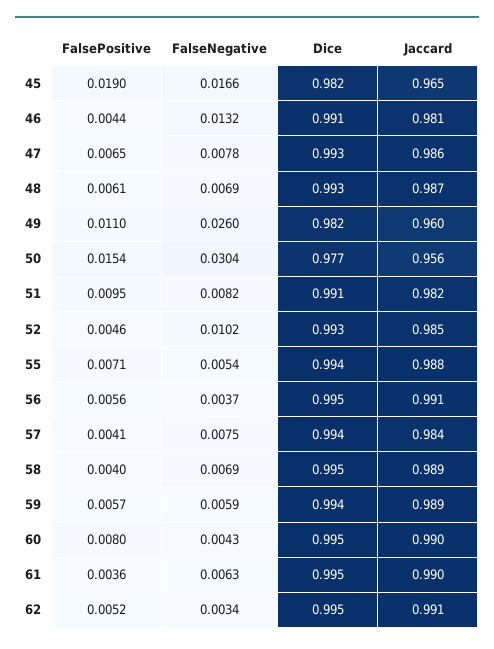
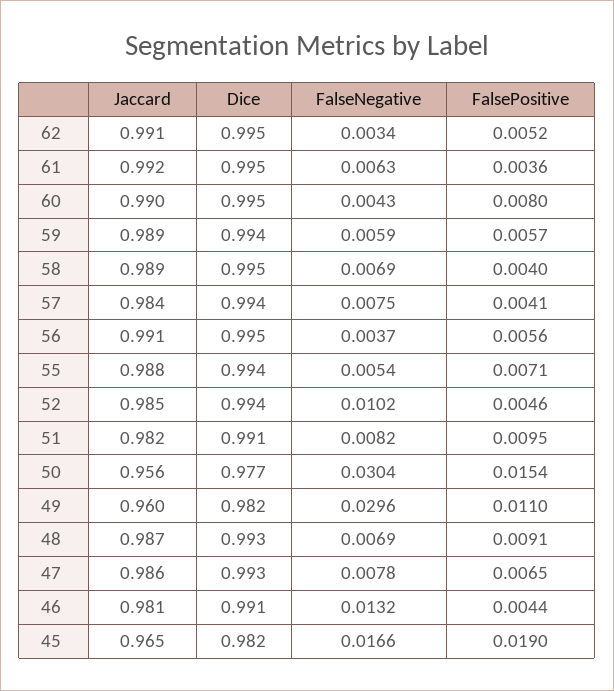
FalsePositive, 48: 0.0061 -> 0.0091
FalseNegative, 49: 0.026 -> 0.0296
Dice, 52: 0.993 -> 0.994
Jaccard, 61: 0.99 -> 0.992

